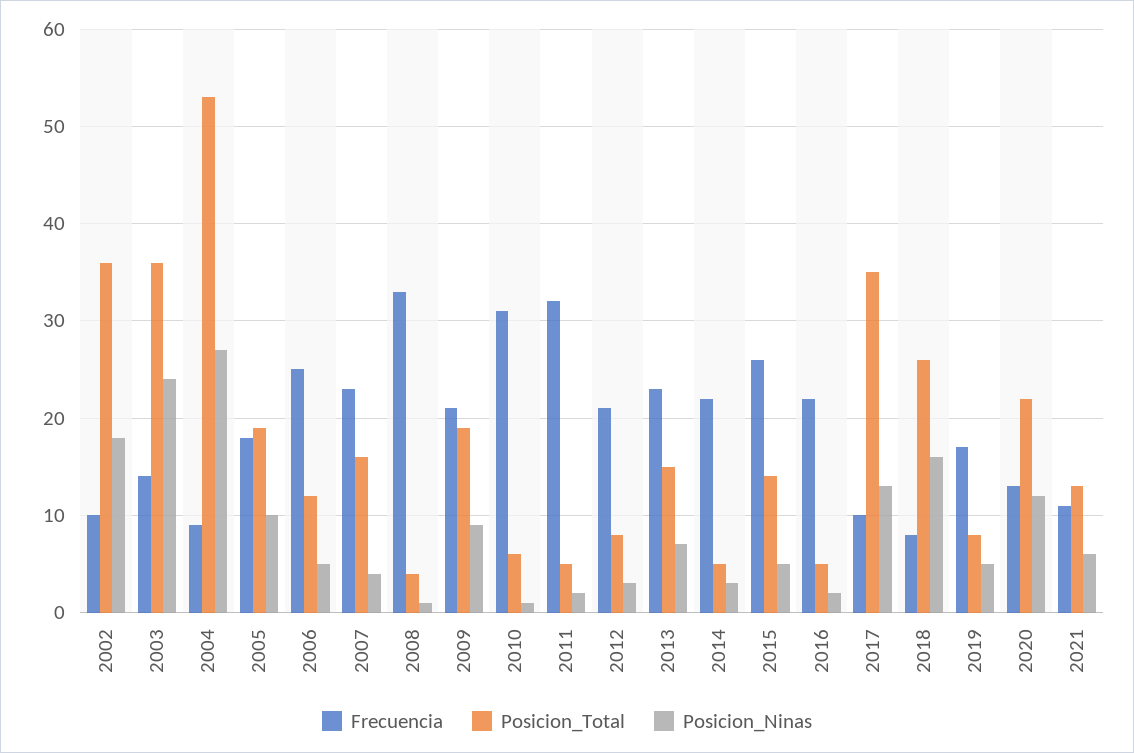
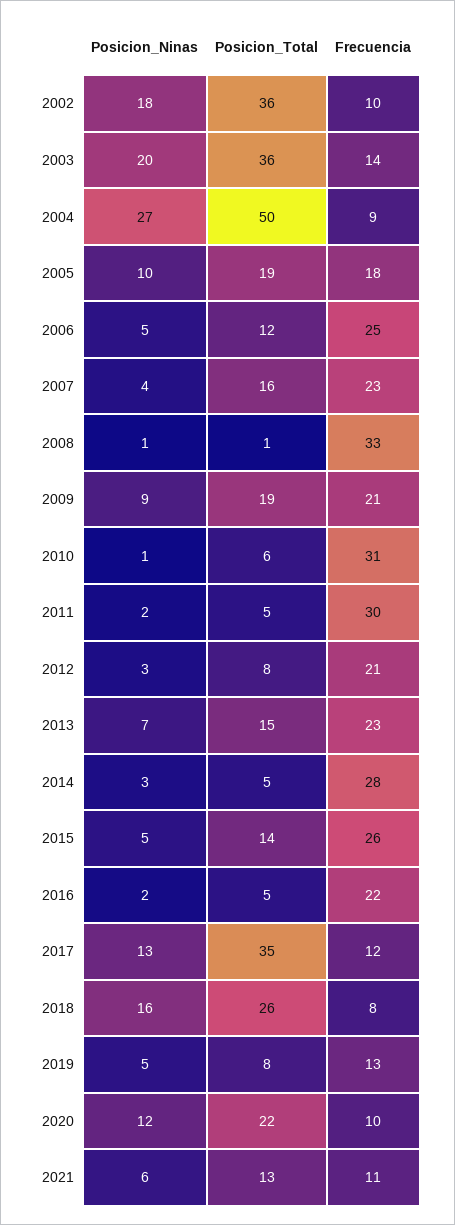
Posicion_Ninas, 2003: 24 -> 20
Posicion_Total, 2004: 53 -> 50
Posicion_Total, 2008: 4 -> 1
Frecuencia, 2011: 32 -> 30
Frecuencia, 2014: 22 -> 28
Frecuencia, 2017: 10 -> 12
Frecuencia, 2019: 17 -> 13
Frecuencia, 2020: 13 -> 10

